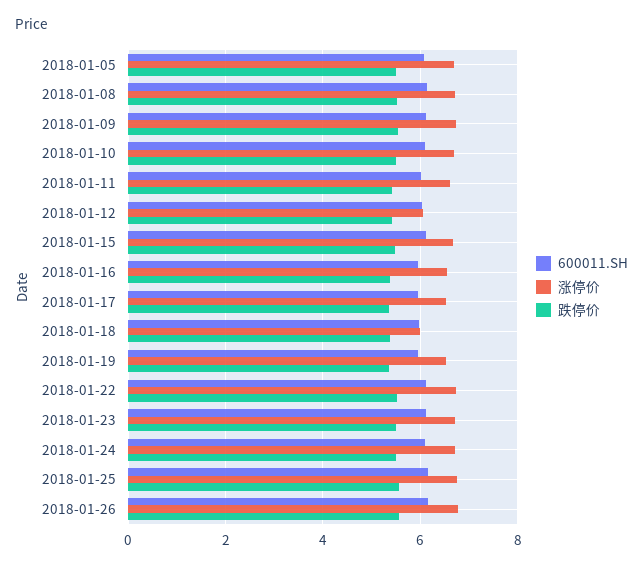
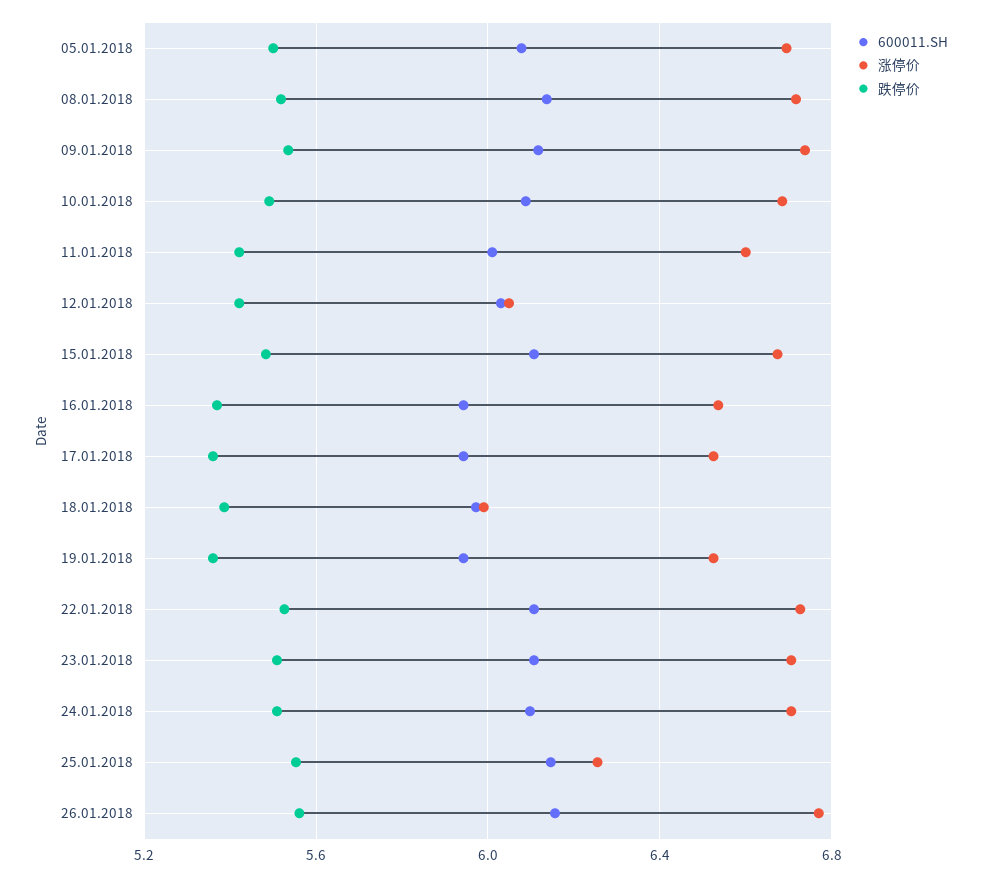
涨停价, 2018-01-25: 6.8 -> 6.25

